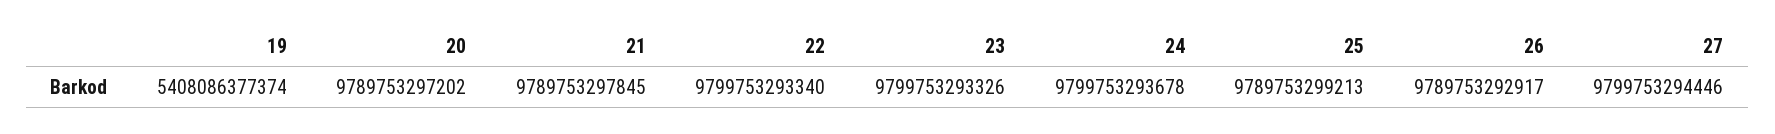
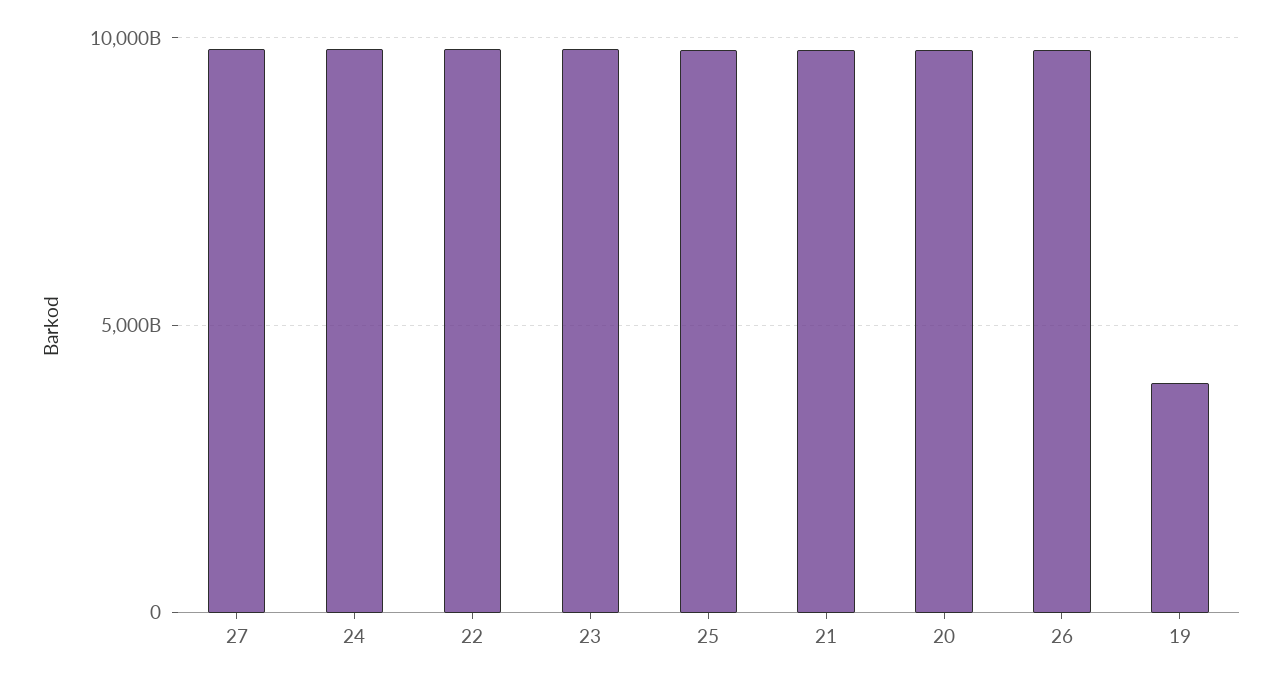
19: 5408086377374 -> 4000000000000

